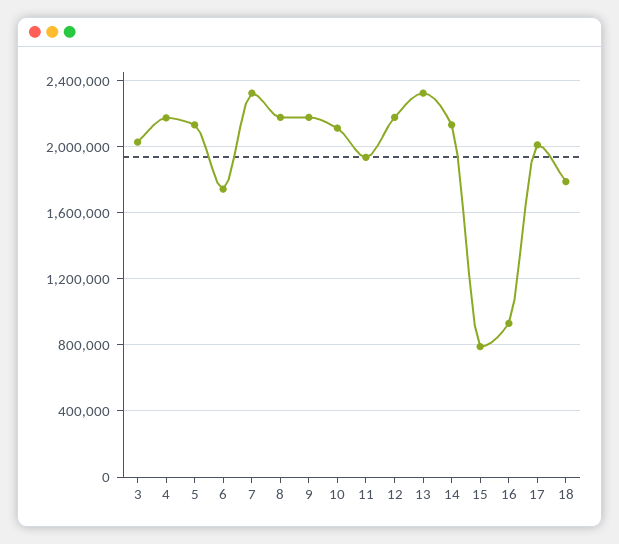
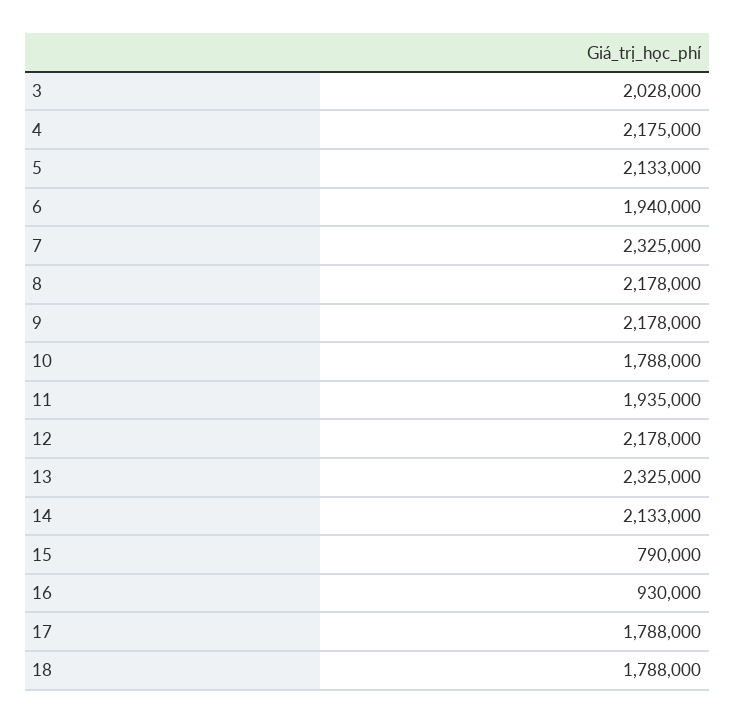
6: 1750000 -> 1940000
10: 2100000 -> 1788000
17: 2000000 -> 1788000

